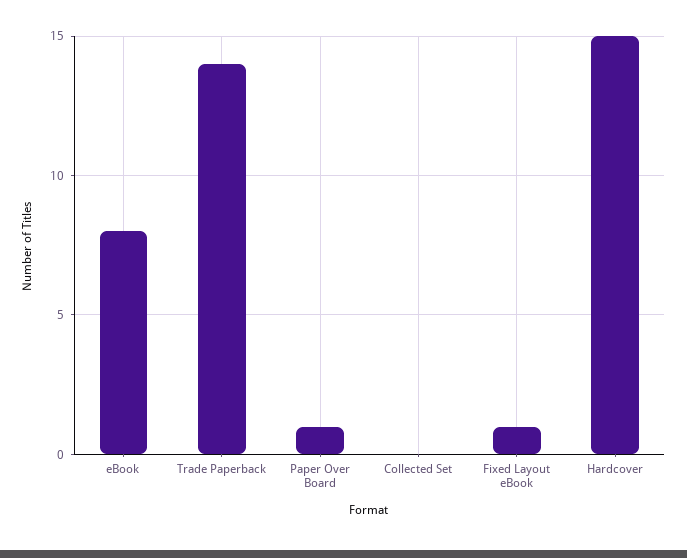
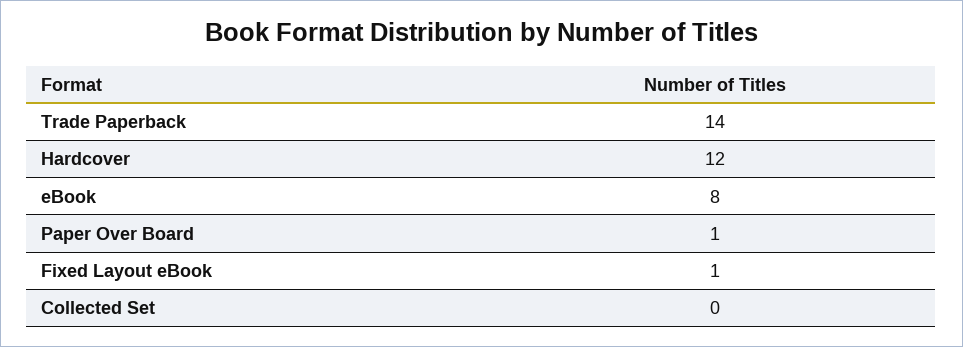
Hardcover: 15 -> 12

